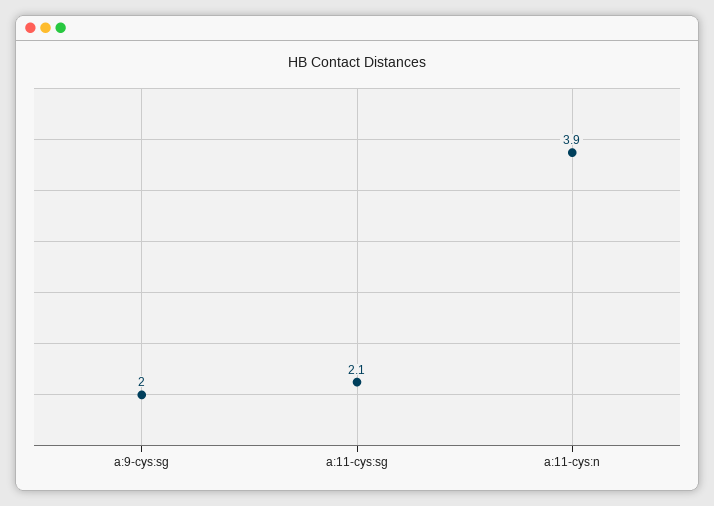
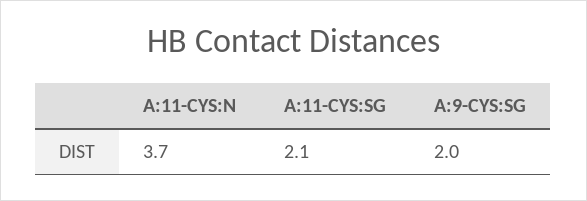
a:11-cys:n: 3.9 -> 3.7

